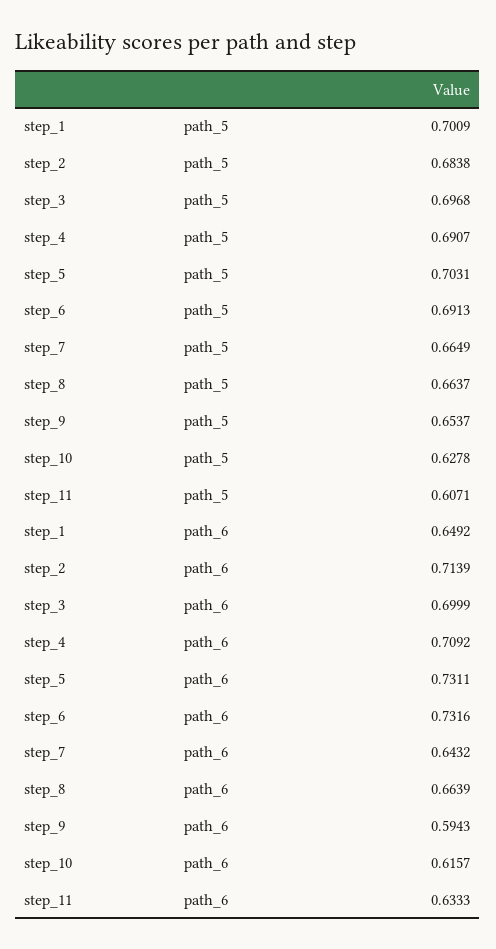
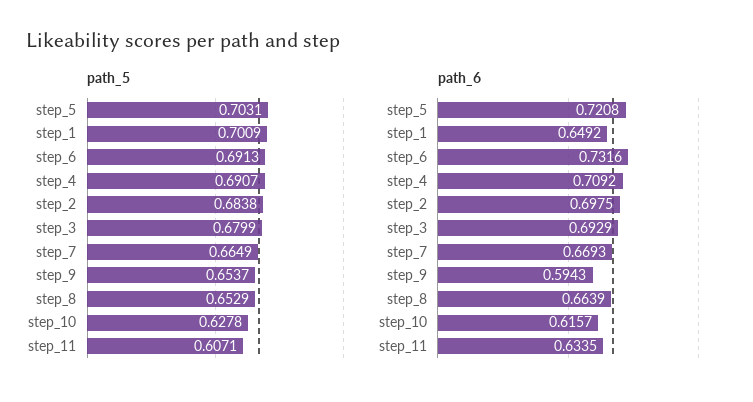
path_5, step_3: 0.6968 -> 0.6799
path_5, step_8: 0.6637 -> 0.6529
path_6, step_2: 0.7139 -> 0.6975
path_6, step_3: 0.6999 -> 0.6929
path_6, step_5: 0.7311 -> 0.7208
path_6, step_7: 0.6432 -> 0.6693
path_6, step_11: 0.6333 -> 0.6335

